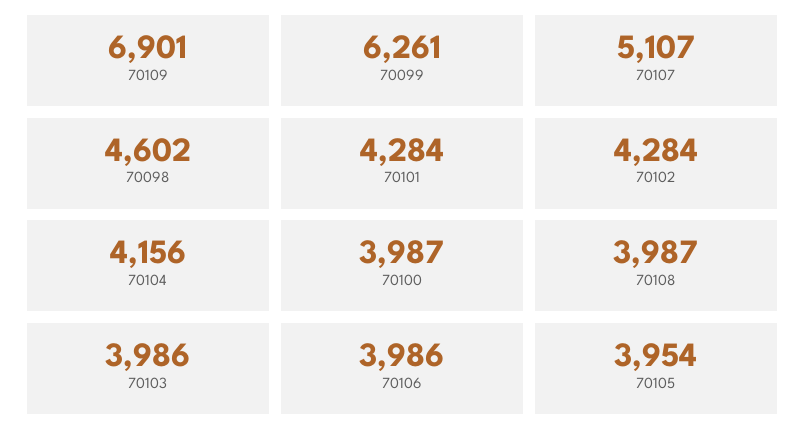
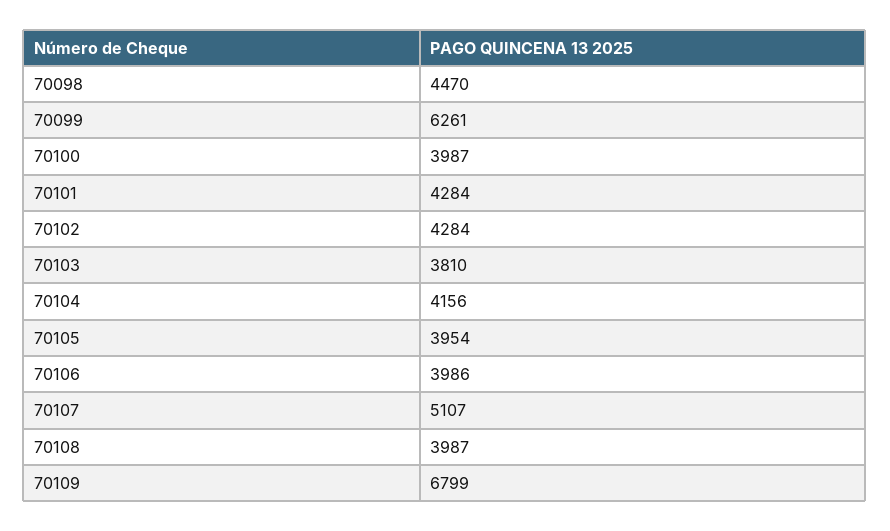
70109: 6901 -> 6799
70098: 4602 -> 4470
70103: 3986 -> 3810

